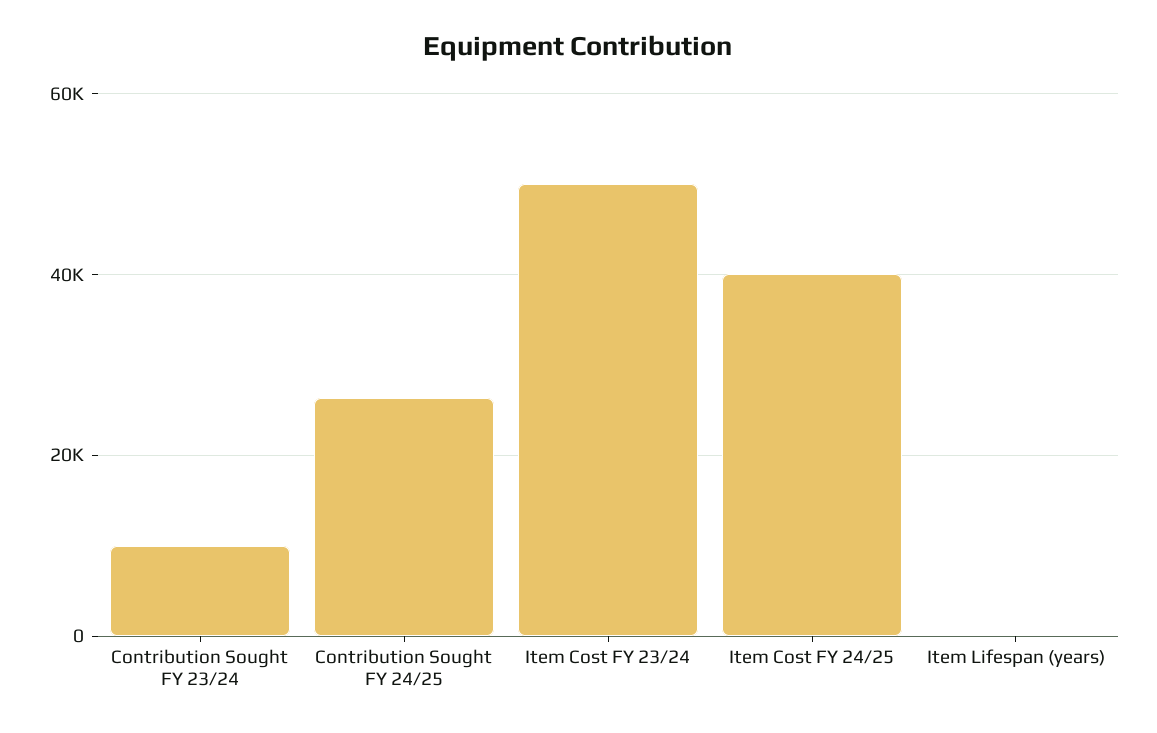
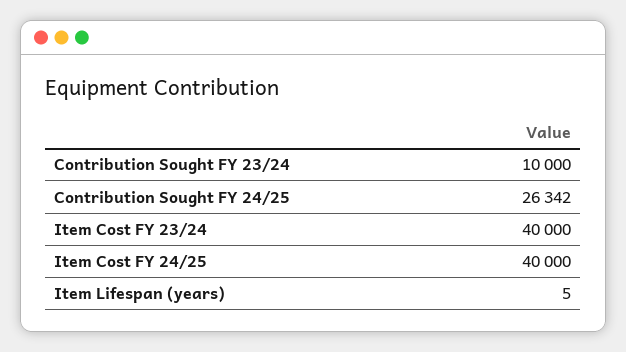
Item Cost FY 23/24: 50000 -> 40000

